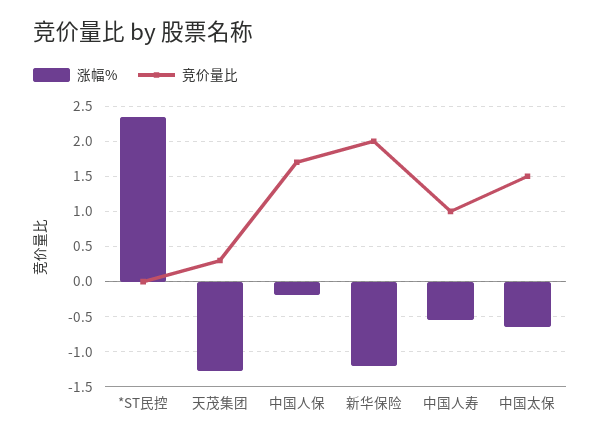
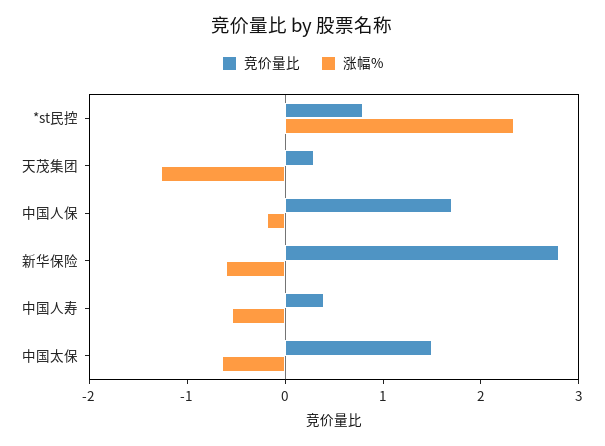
竞价量比, *ST民控: 0 -> 0.8
涨幅%, 新华保险: -1.2 -> -0.6
竞价量比, 新华保险: 2 -> 2.8
竞价量比, 中国人寿: 1 -> 0.4

